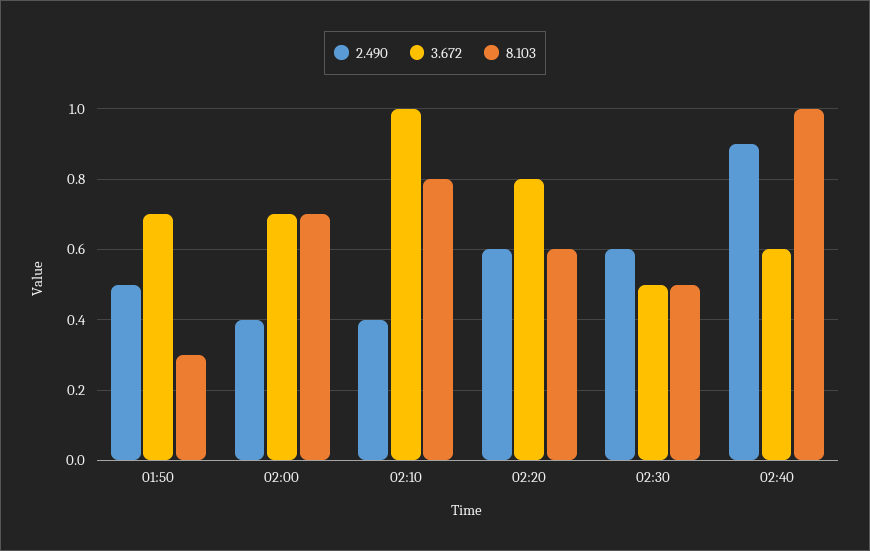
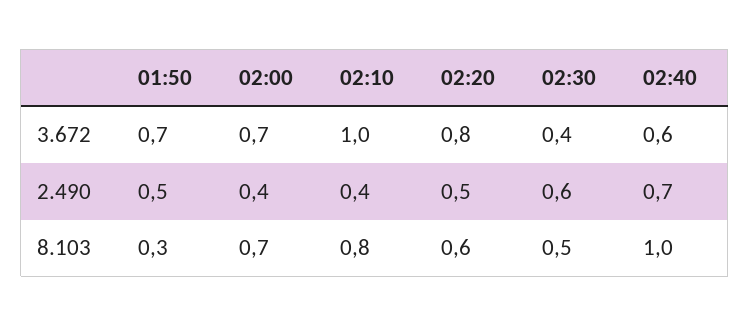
2.490, 02:20: 0.6 -> 0.5
3.672, 02:30: 0.5 -> 0.4
2.490, 02:40: 0.9 -> 0.7

